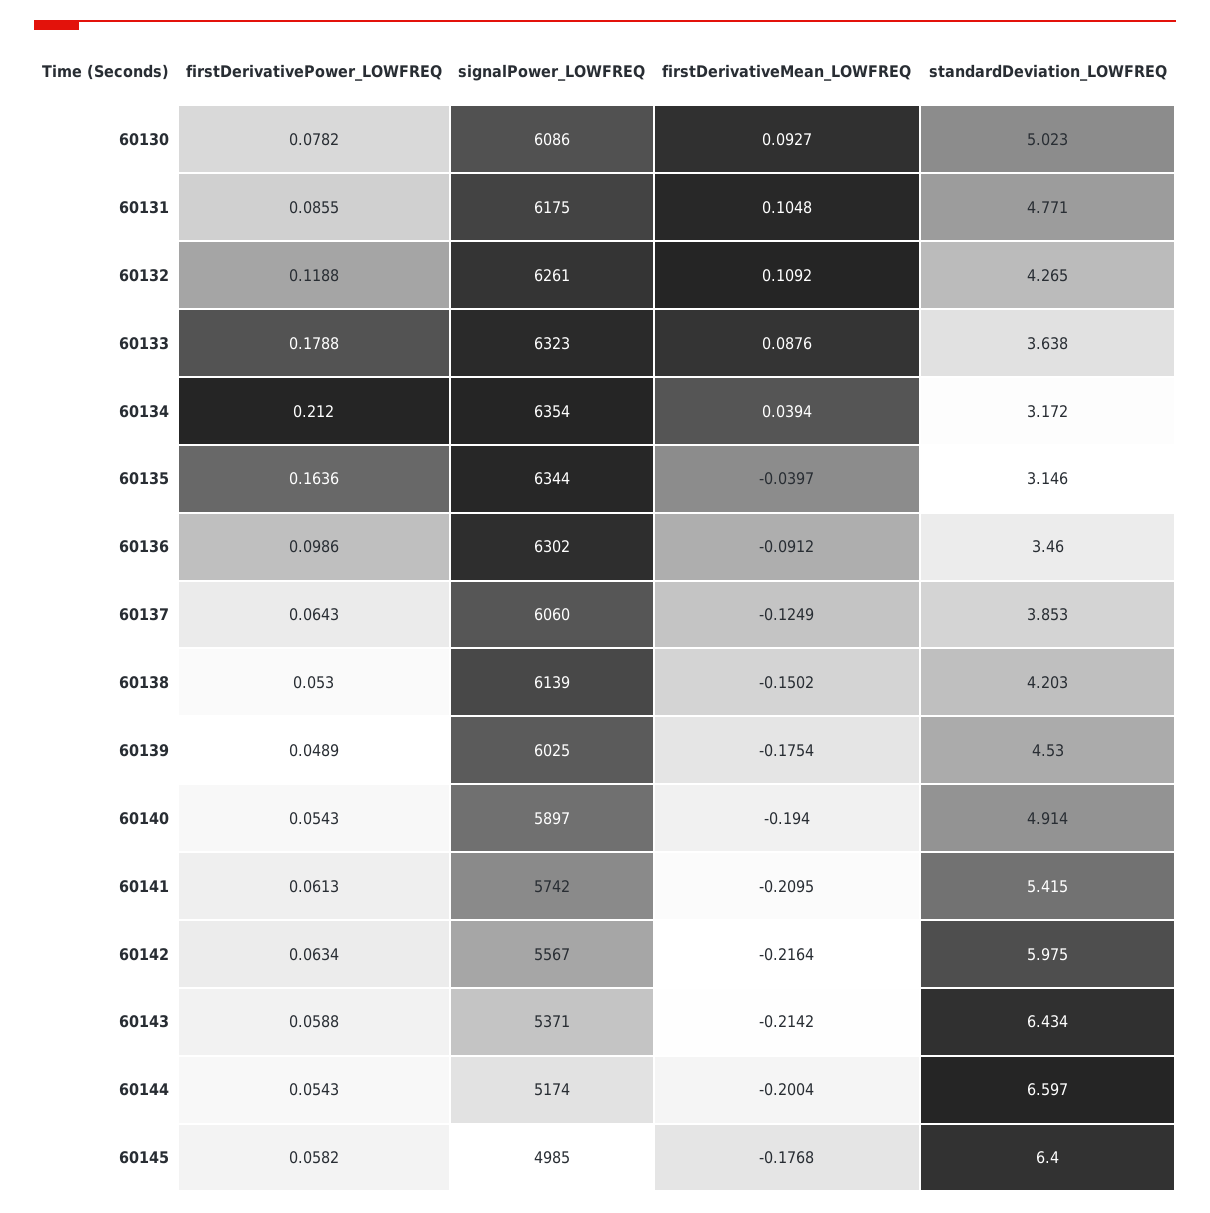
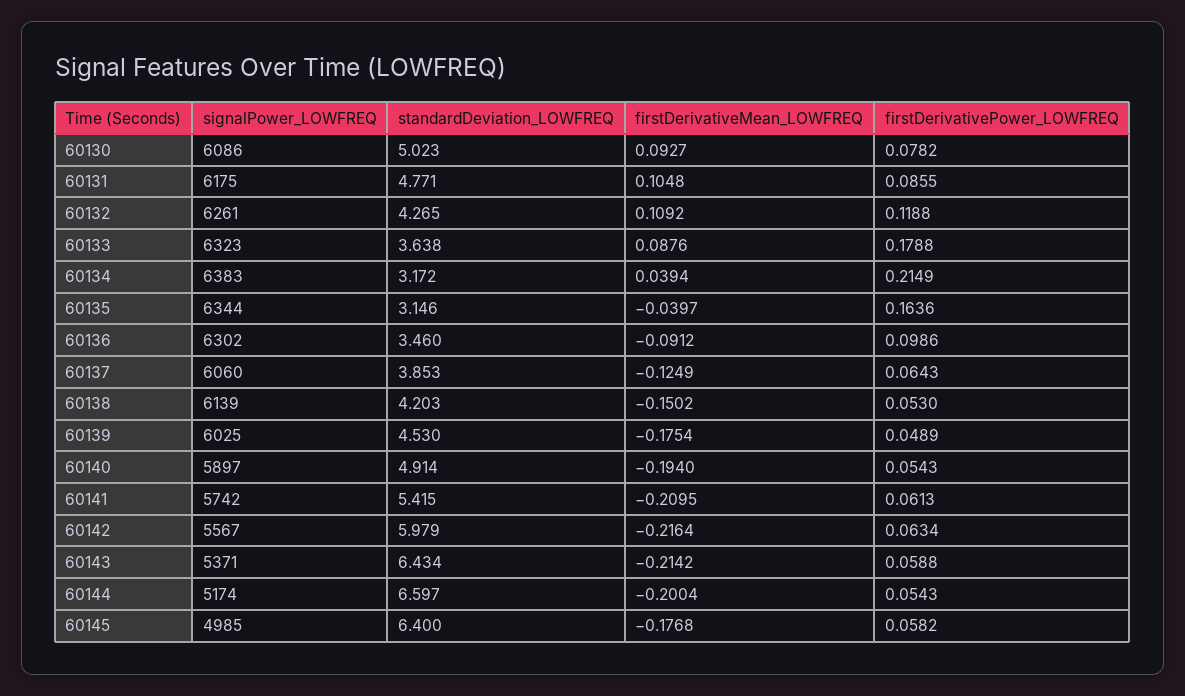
firstDerivativePower_LOWFREQ, 60134: 0.212 -> 0.2149
signalPower_LOWFREQ, 60134: 6354 -> 6383
standardDeviation_LOWFREQ, 60142: 5.975 -> 5.979

